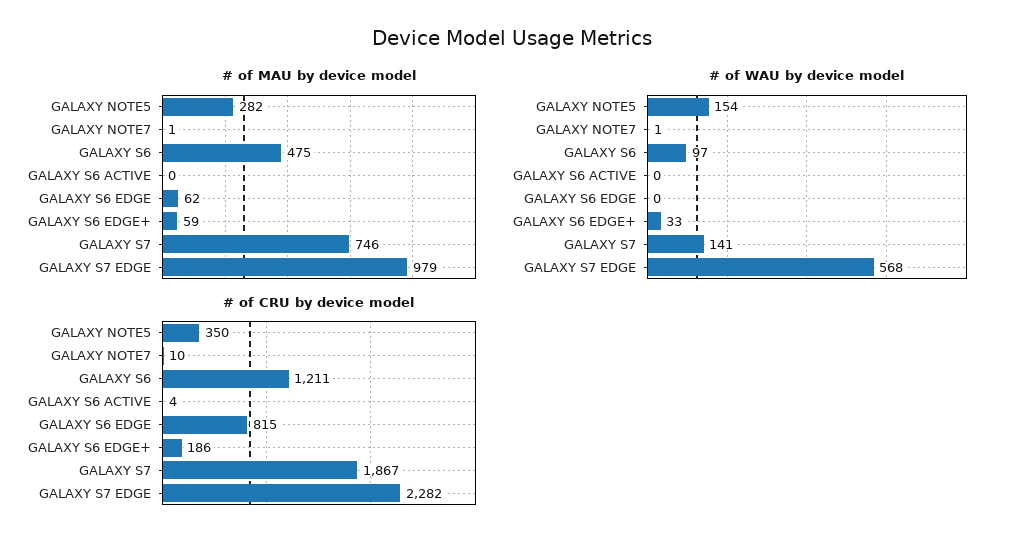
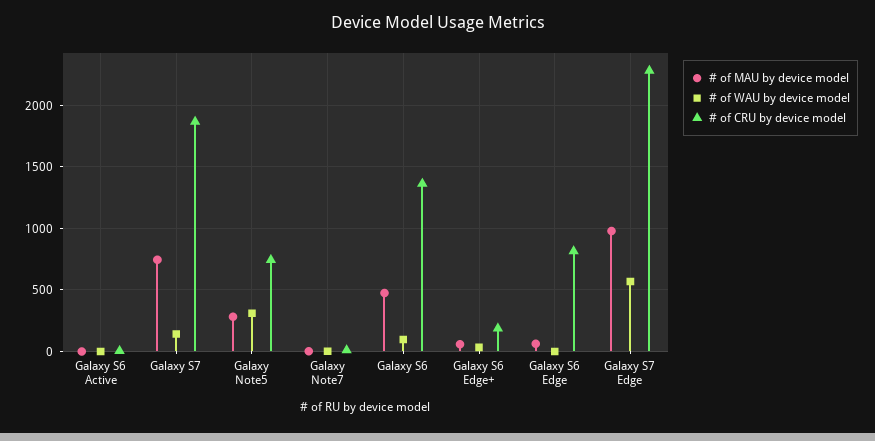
# of WAU by device model, GALAXY NOTE5: 154 -> 300
# of CRU by device model, GALAXY NOTE5: 350 -> 750
# of CRU by device model, GALAXY S6: 1211 -> 1350

